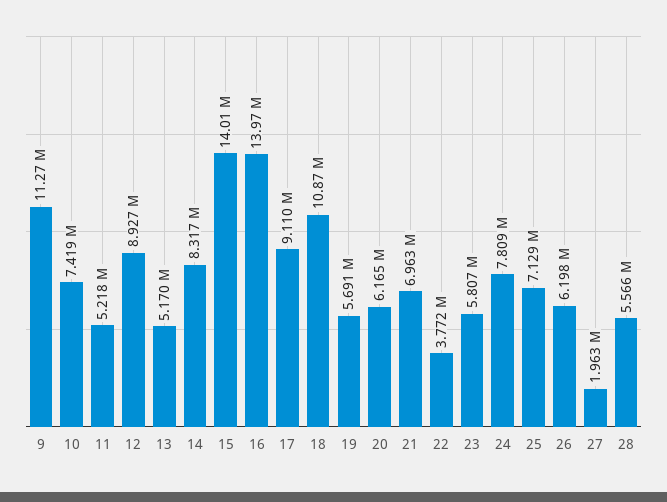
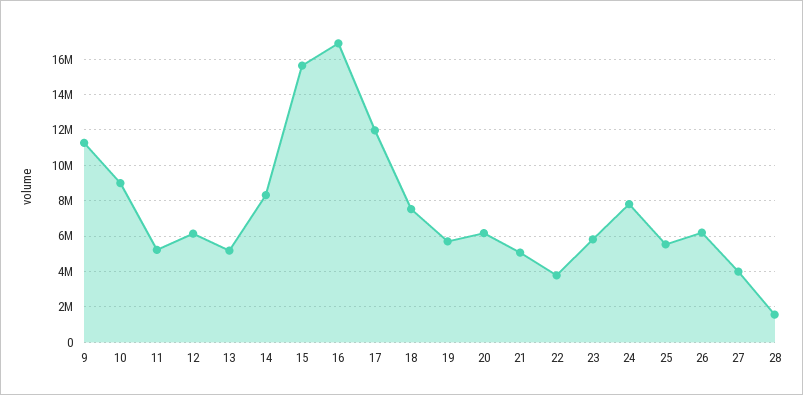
10: 7419000 -> 9000000
12: 8927000 -> 6000000
15: 14010000 -> 15500000
16: 13970000 -> 17000000
17: 9110000 -> 12000000
18: 10870000 -> 7500000
21: 6963000 -> 5000000
25: 7129000 -> 5500000
27: 1963000 -> 4000000
28: 5566000 -> 1500000

